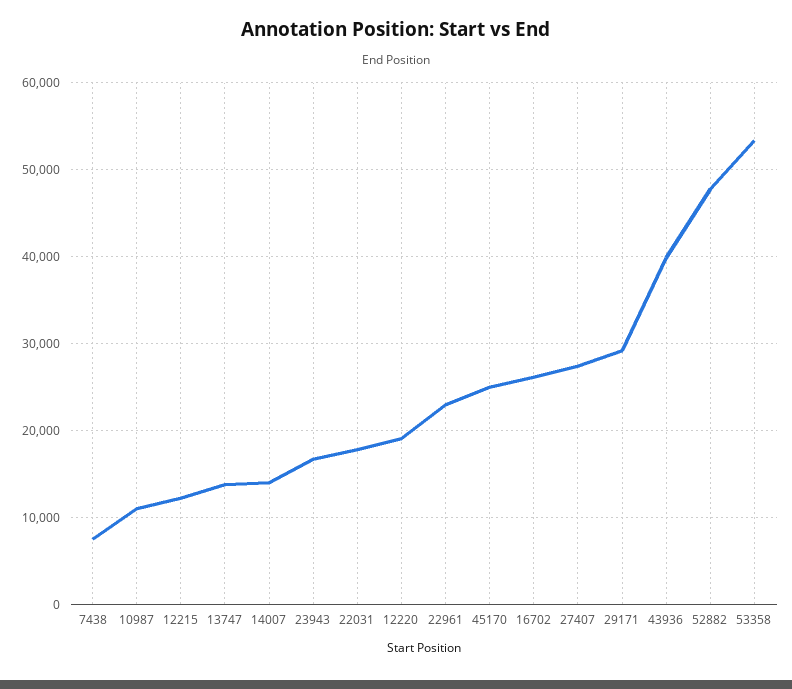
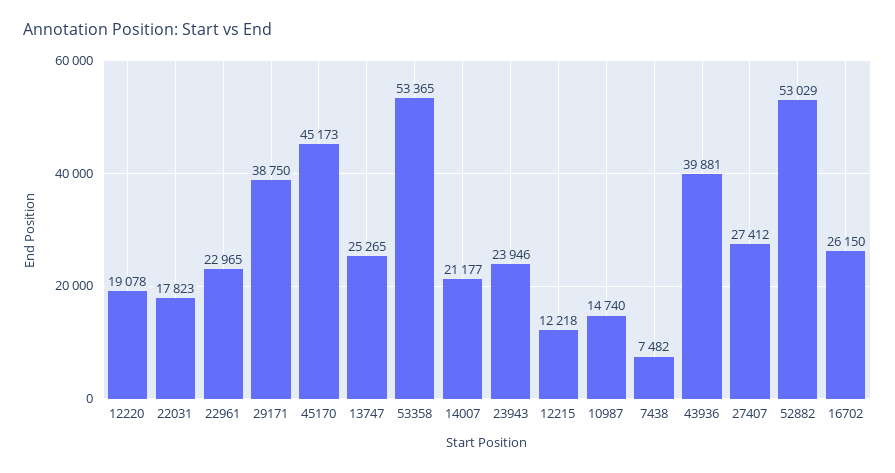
10987: 11000 -> 14740
13747: 14000 -> 25265
14007: 14000 -> 21177
23943: 17000 -> 23946
45170: 25000 -> 45173
29171: 29000 -> 38750
52882: 48000 -> 53029

